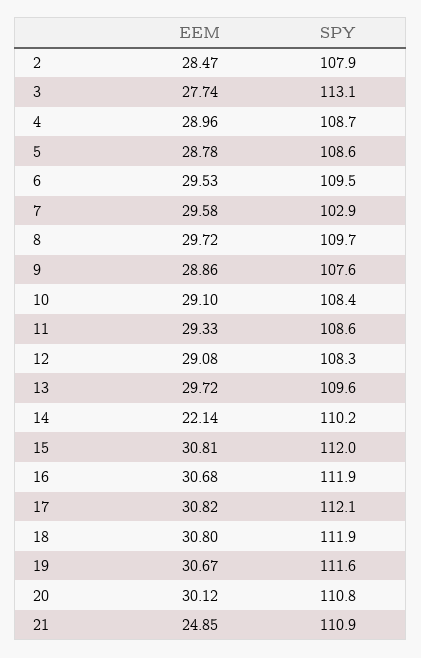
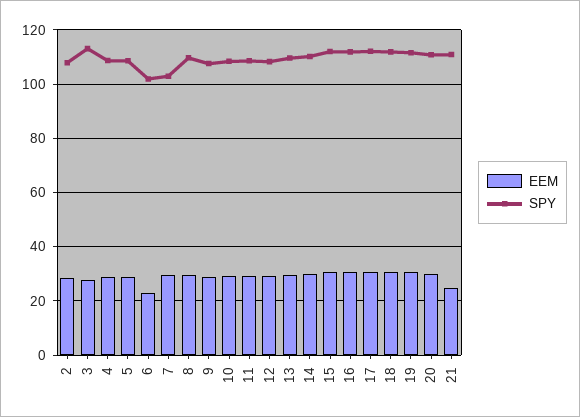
EEM, 6: 29.53 -> 22.5
SPY, 6: 109.5 -> 102.5
EEM, 14: 22.14 -> 30

